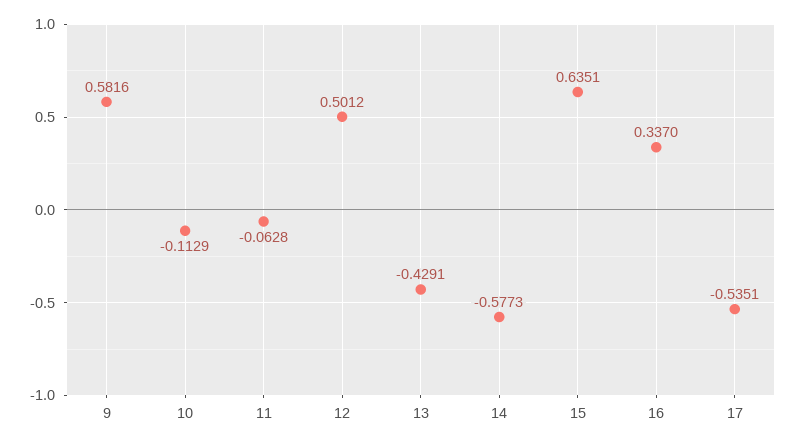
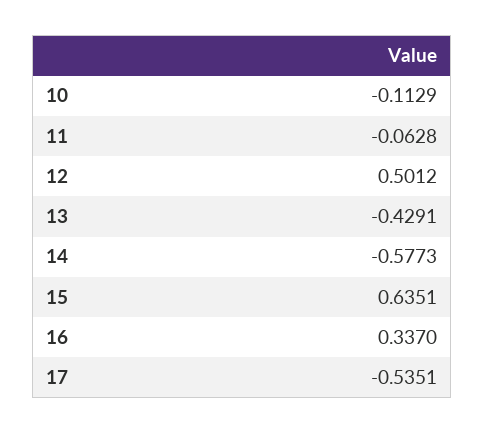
9: 0.5816 -> none

